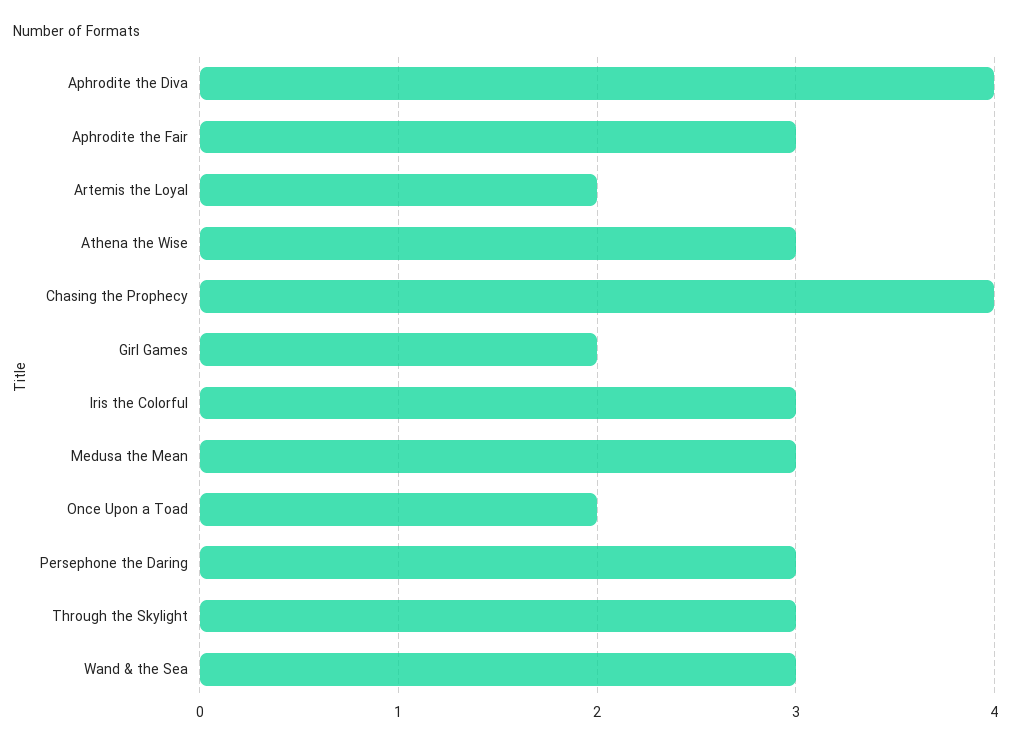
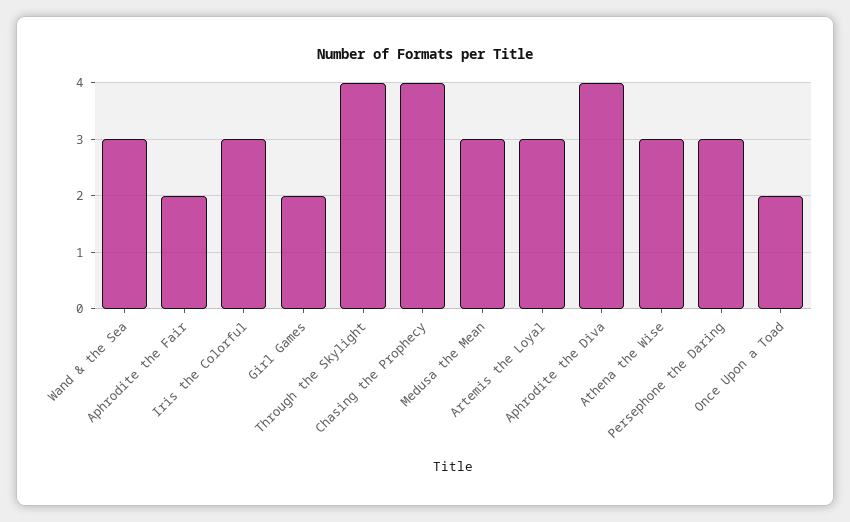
Aphrodite the Fair: 3 -> 2
Artemis the Loyal: 2 -> 3
Through the Skylight: 3 -> 4

